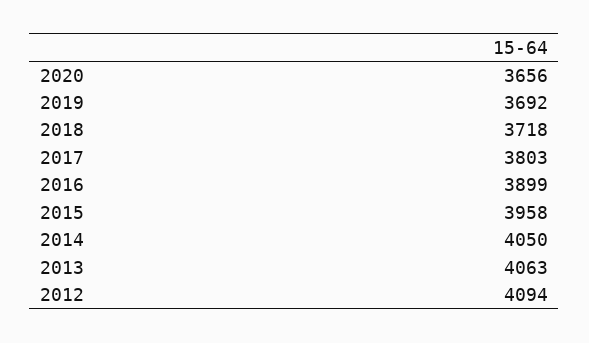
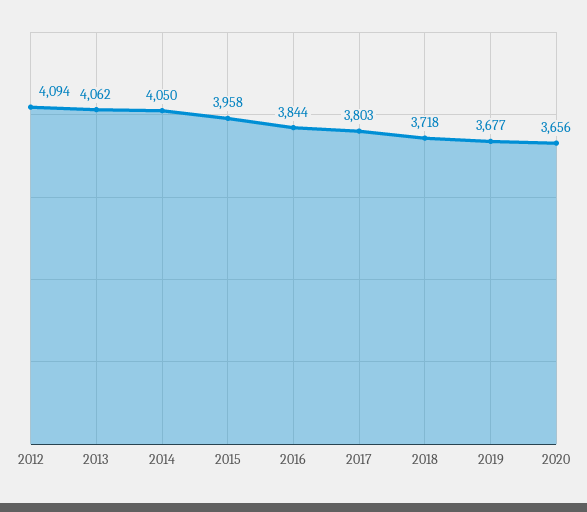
2019: 3692 -> 3677
2016: 3899 -> 3844
2013: 4063 -> 4062

